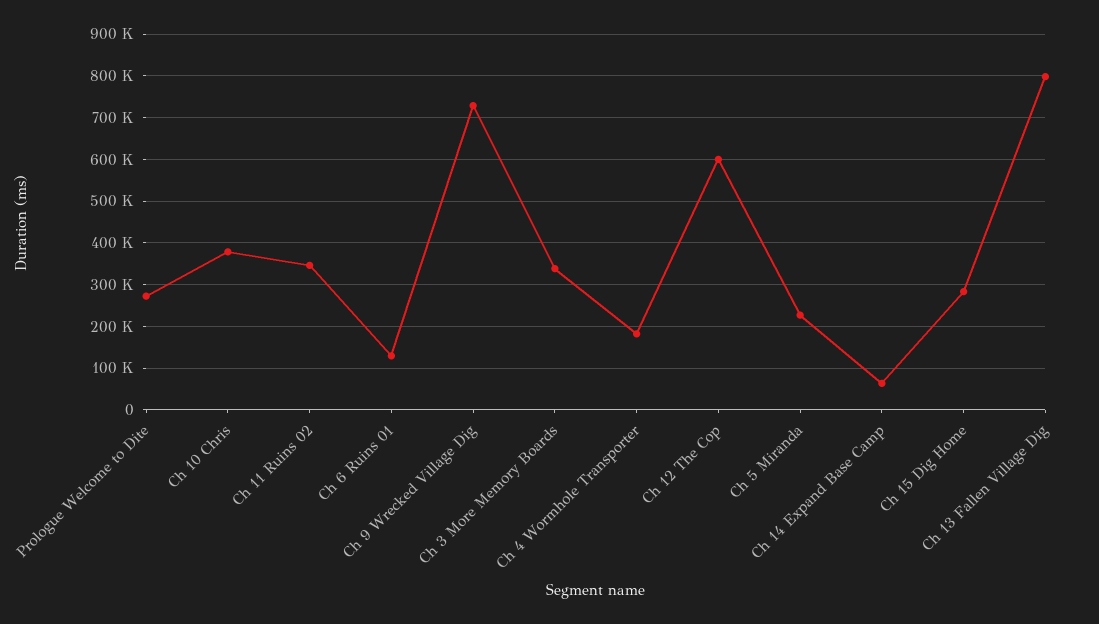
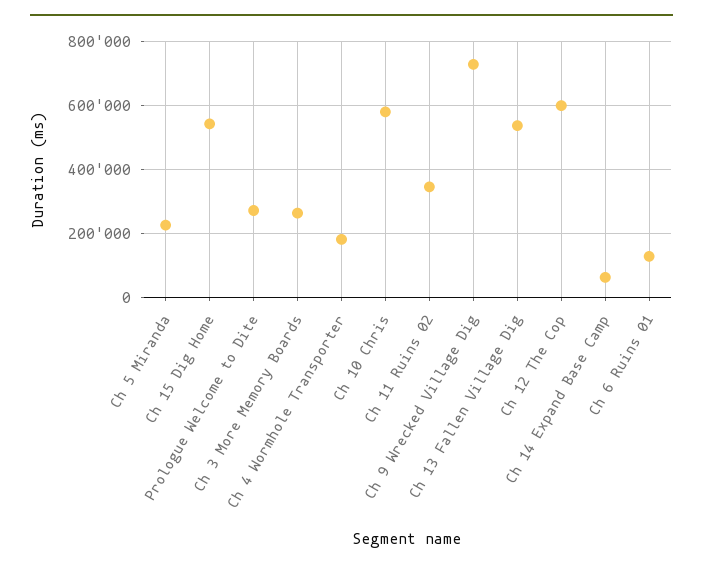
Ch 10 Chris: 380000 -> 580000
Ch 3 More Memory Boards: 340000 -> 260000
Ch 15 Dig Home: 280000 -> 540000
Ch 13 Fallen Village Dig: 800000 -> 540000

